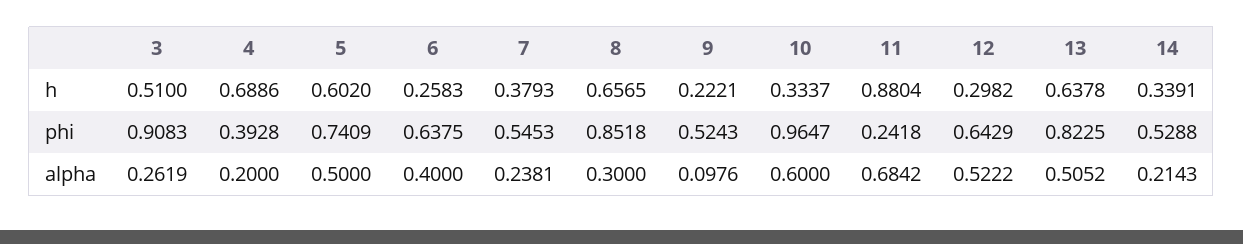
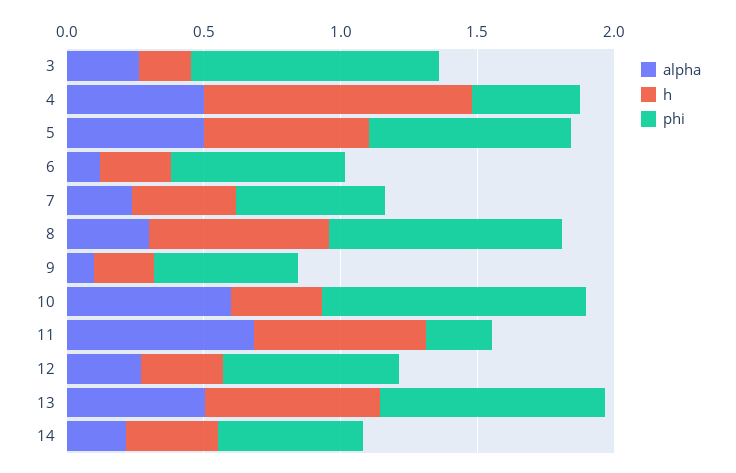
h, 3: 0.51 -> 0.2
h, 4: 0.6886 -> 1
h, 11: 0.8804 -> 0.6
alpha, 4: 0.2 -> 0.5
alpha, 6: 0.4 -> 0.1
alpha, 12: 0.5222 -> 0.3

